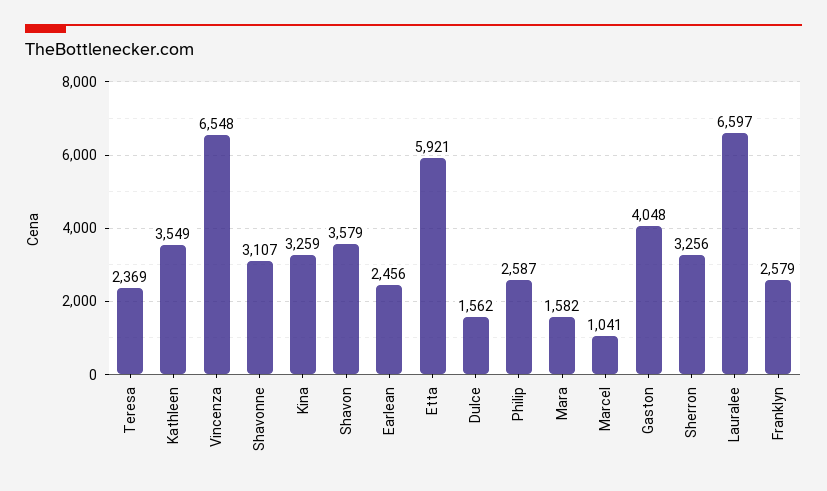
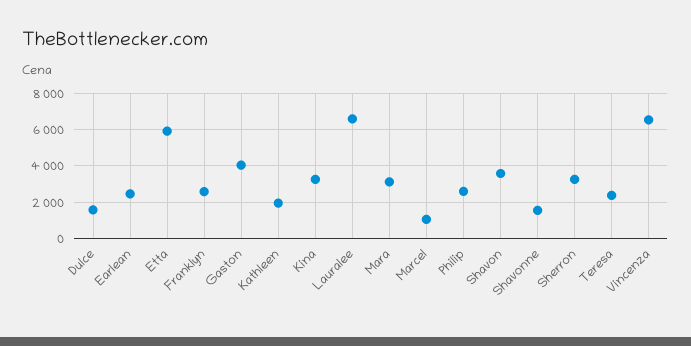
Kathleen: 3549 -> 2000
Shavonne: 3107 -> 1500
Mara: 1582 -> 3000

